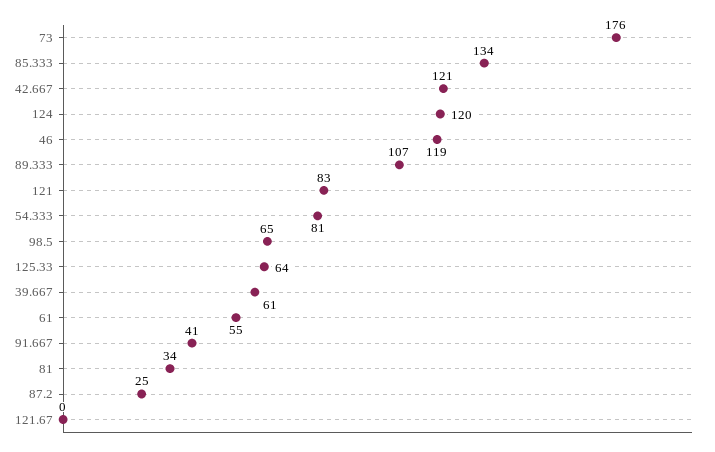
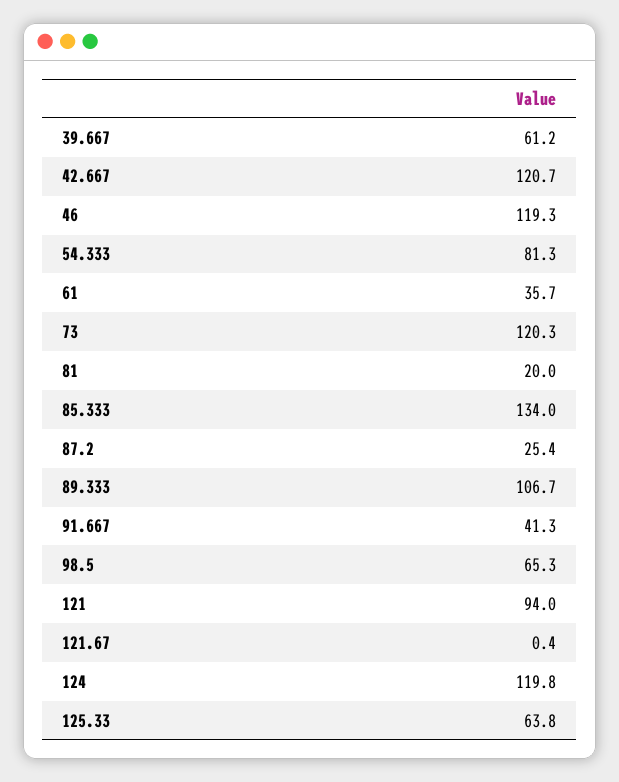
73: 176 -> 120.3
121: 83 -> 94
61: 55 -> 35.7
81: 34 -> 20

